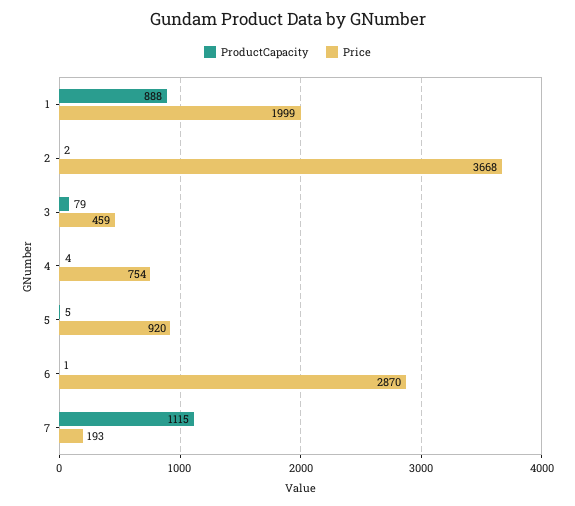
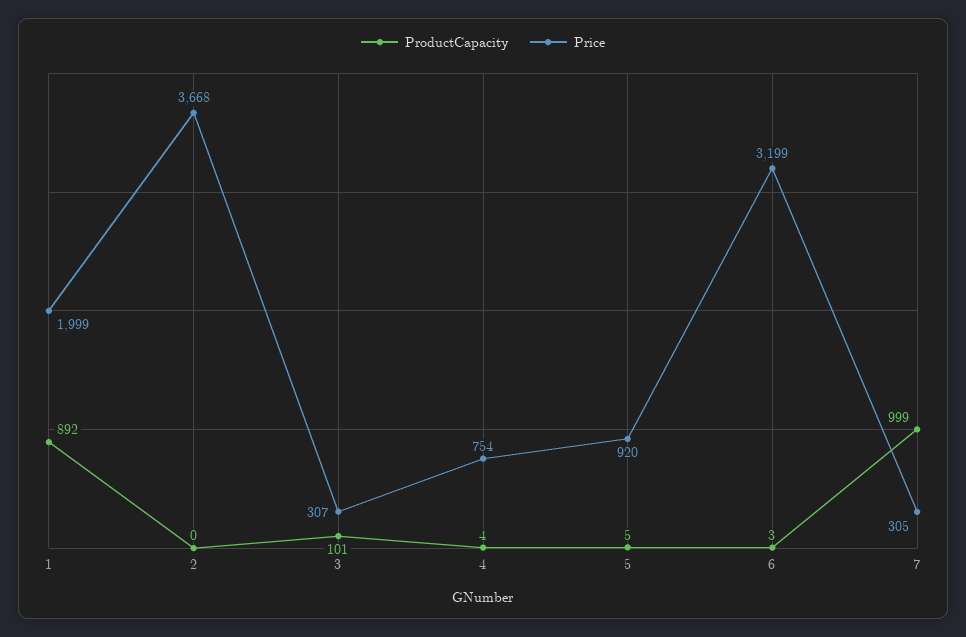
ProductCapacity, 1: 888 -> 892
ProductCapacity, 2: 2 -> 0
ProductCapacity, 3: 79 -> 101
Price, 3: 459 -> 307
ProductCapacity, 6: 1 -> 3
Price, 6: 2870 -> 3199
ProductCapacity, 7: 1115 -> 999
Price, 7: 193 -> 305

